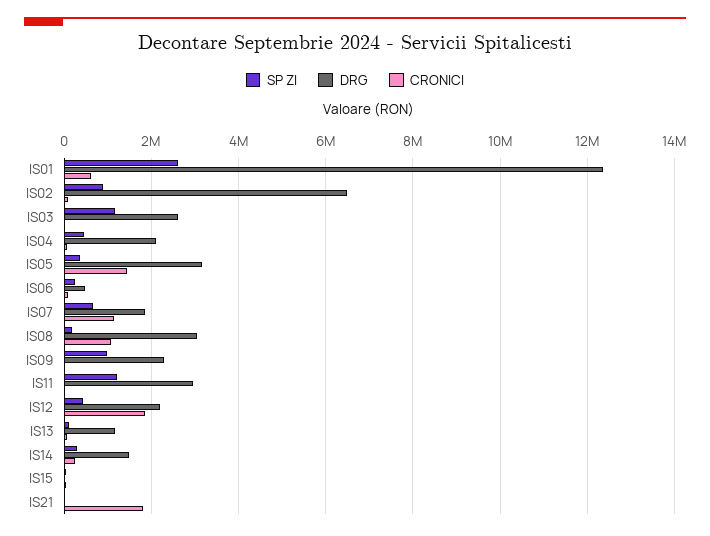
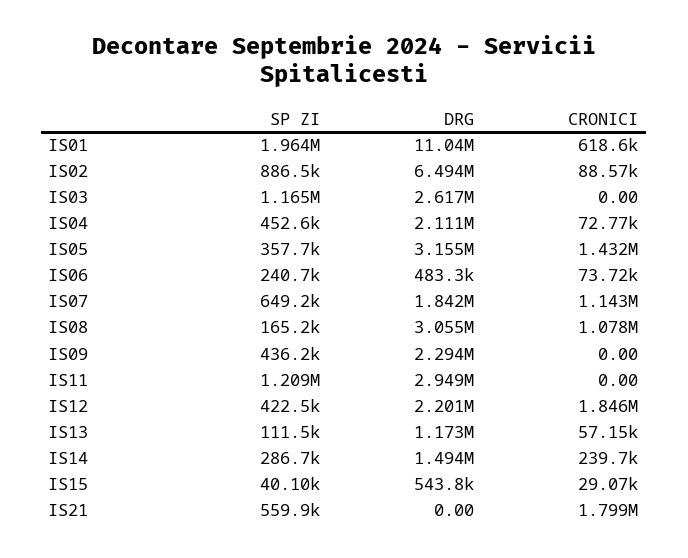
SP ZI, IS01: 2600000 -> 1964000
DRG, IS01: 12400000 -> 11040000
SP ZI, IS09: 1000000 -> 436200
DRG, IS15: 0 -> 543800
SP ZI, IS21: 0 -> 559900

